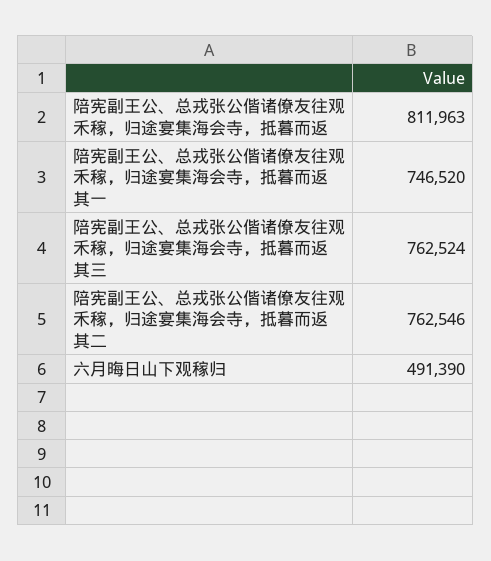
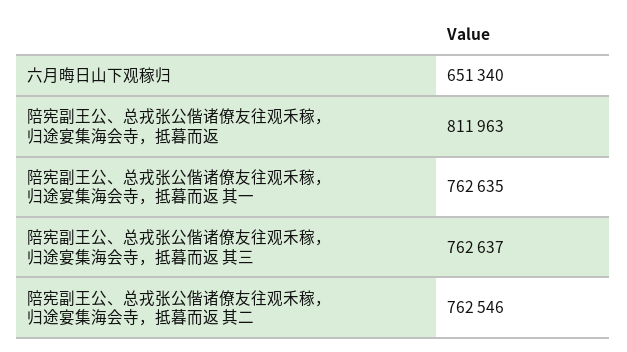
陪宪副王公、总戎张公偕诸僚友往观禾稼，归途宴集海会寺，抵暮而返 其一: 746520 -> 762635
陪宪副王公、总戎张公偕诸僚友往观禾稼，归途宴集海会寺，抵暮而返 其三: 762524 -> 762637
六月晦日山下观稼归: 491390 -> 651340

